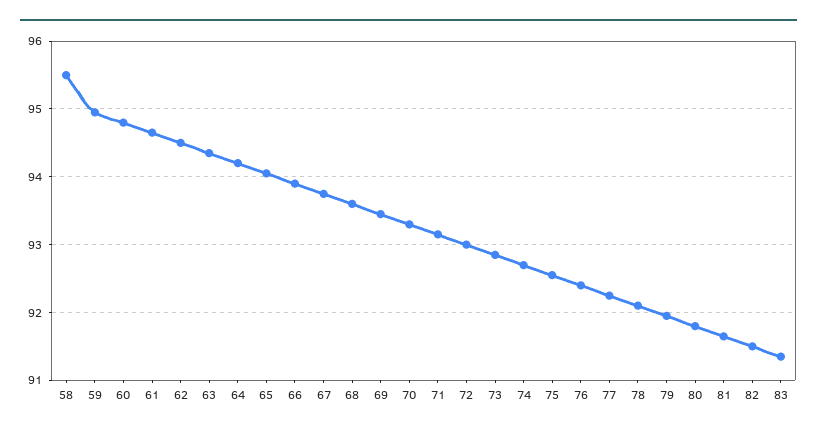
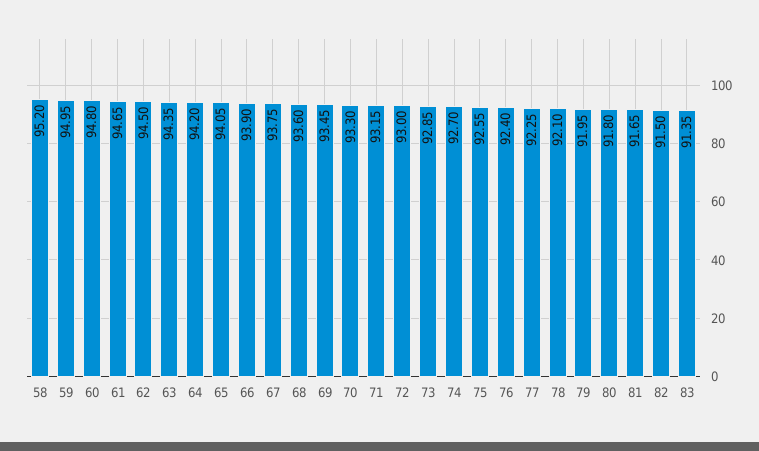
58: 95.5 -> 95.2

